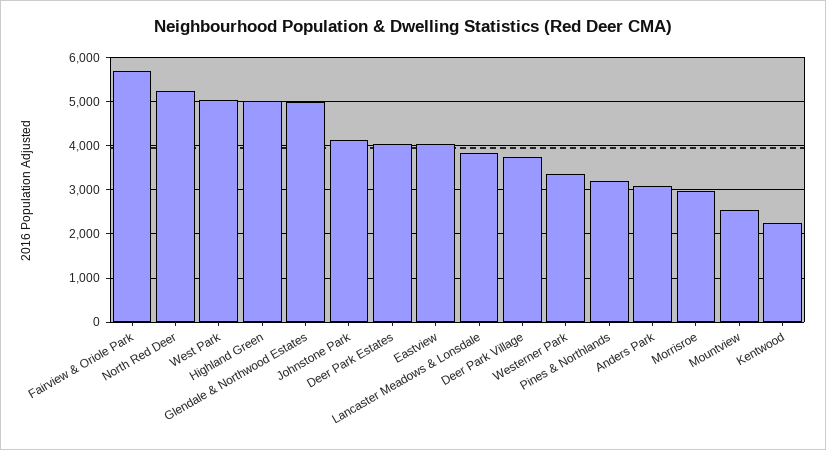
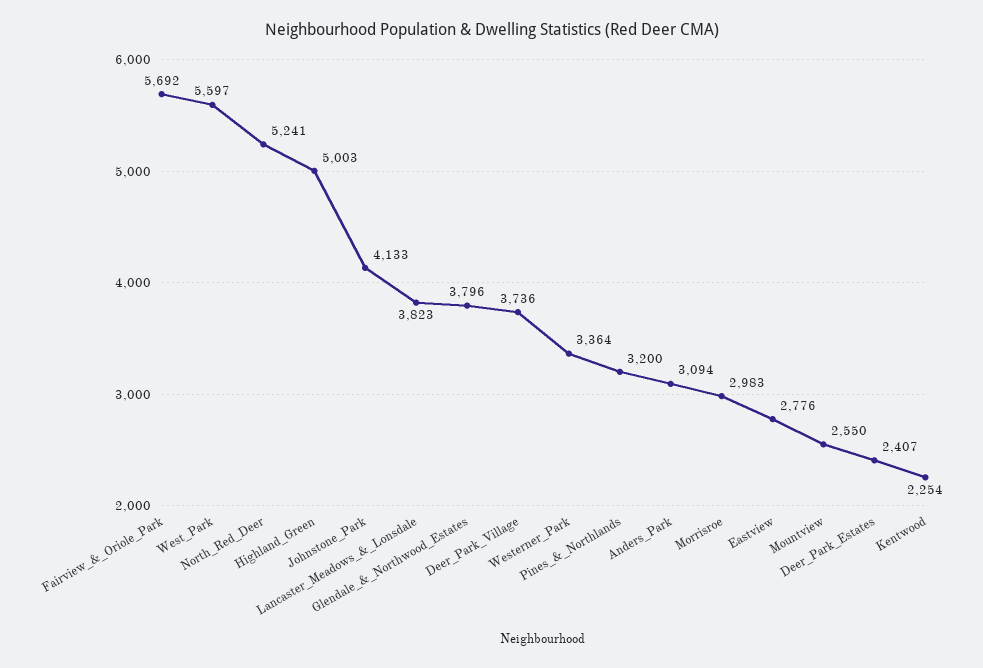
West Park: 5000 -> 5597
Glendale & Northwood Estates: 5000 -> 3796
Deer Park Estates: 4000 -> 2407
Eastview: 4000 -> 2776

